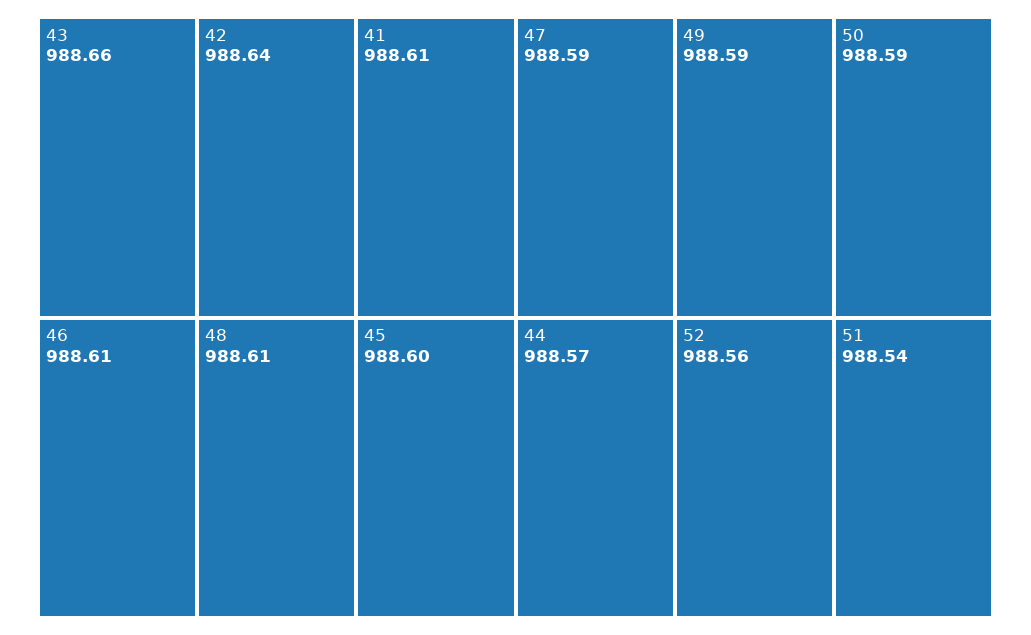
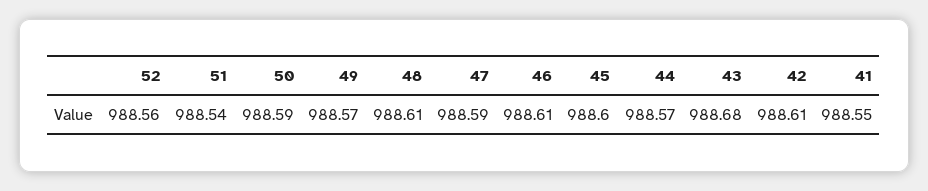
43: 988.66 -> 988.68
42: 988.64 -> 988.61
41: 988.61 -> 988.55
49: 988.59 -> 988.57

